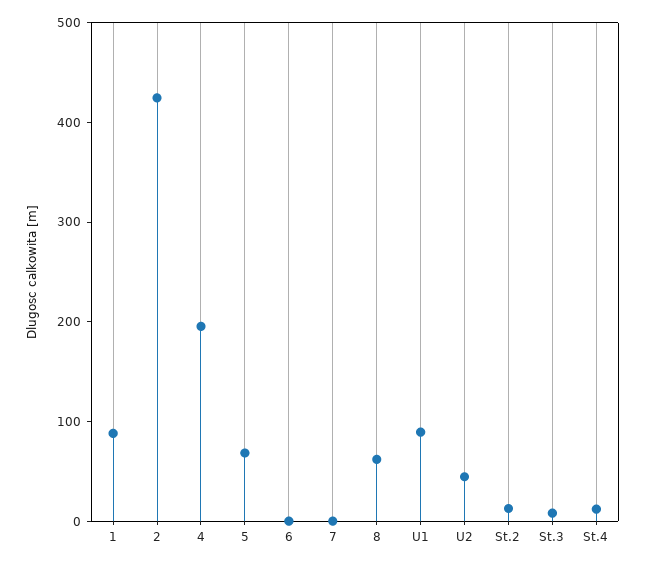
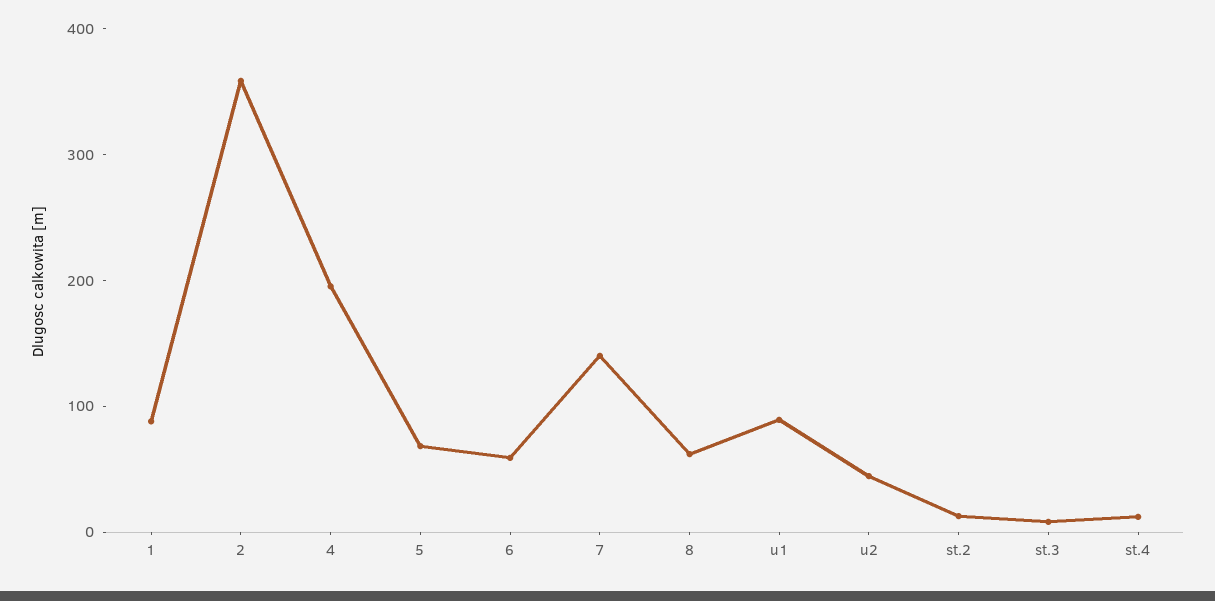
2: 420 -> 360
6: 0 -> 60
7: 0 -> 140

